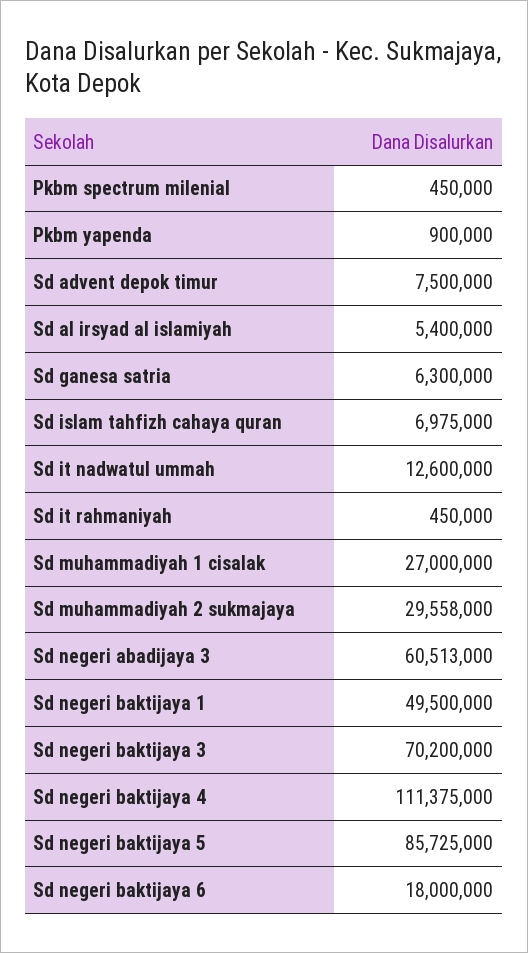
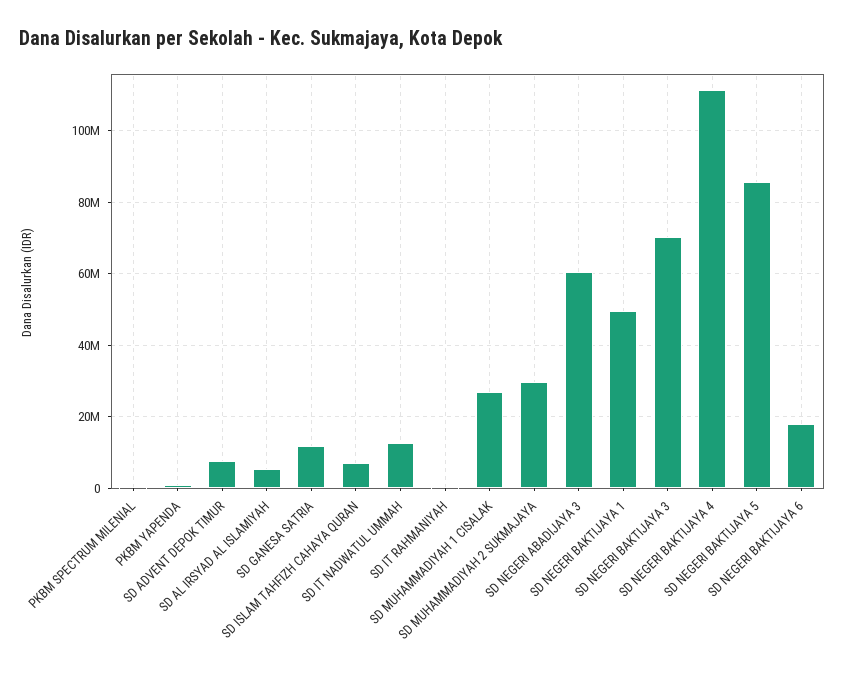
Sd ganesa satria: 6300000 -> 12000000

